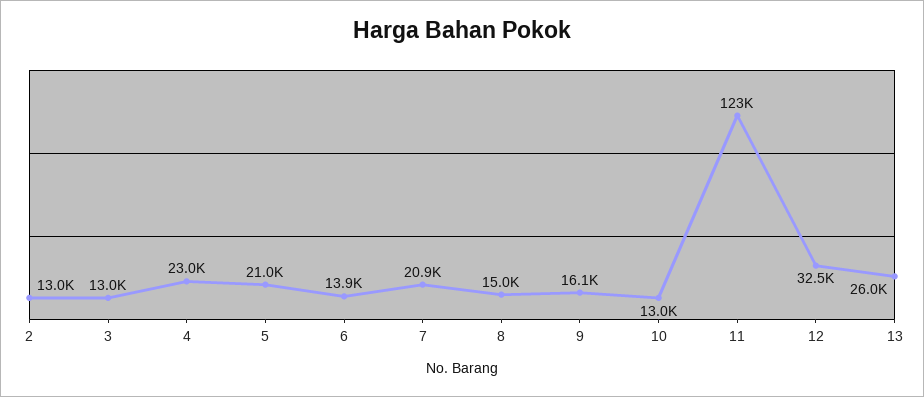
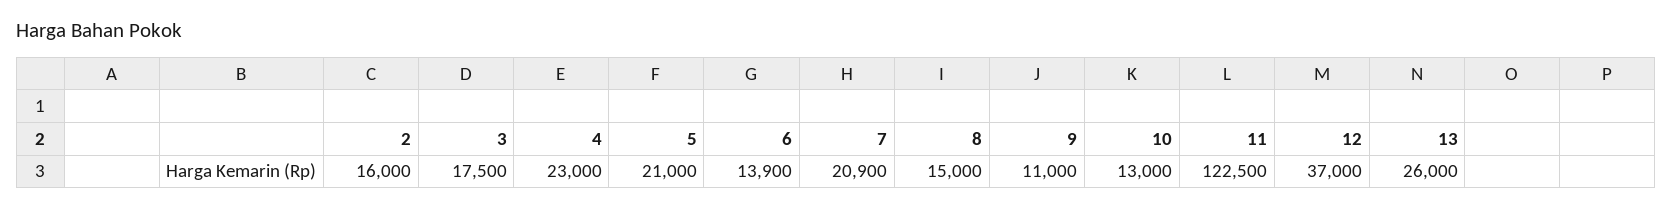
2: 13000 -> 16000
3: 13000 -> 17500
9: 16100 -> 11000
12: 32500 -> 37000

